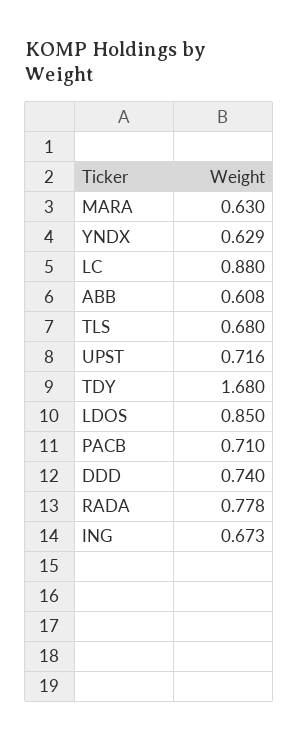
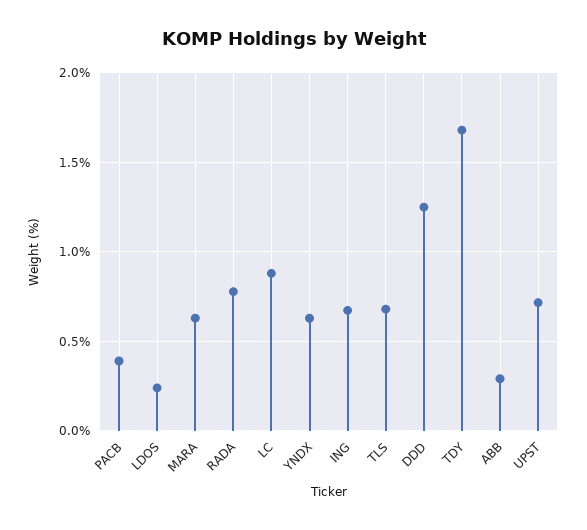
ABB: 0.608 -> 0.3
LDOS: 0.85 -> 0.25
PACB: 0.71 -> 0.4
DDD: 0.74 -> 1.25

